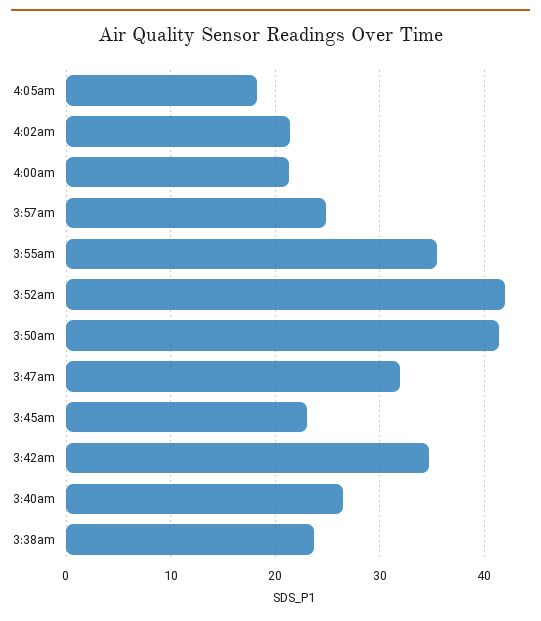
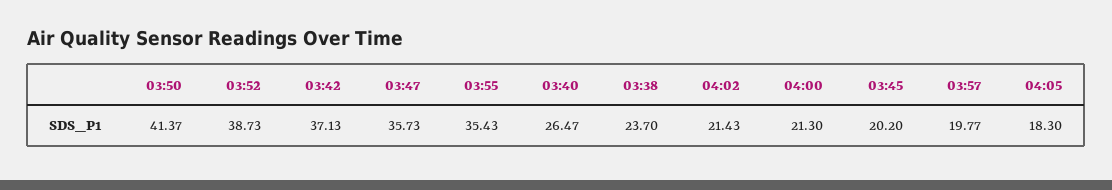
3:57am: 25 -> 19.77
3:52am: 42 -> 38.73
3:47am: 32 -> 35.73
3:45am: 23 -> 20.2
3:42am: 35 -> 37.13

